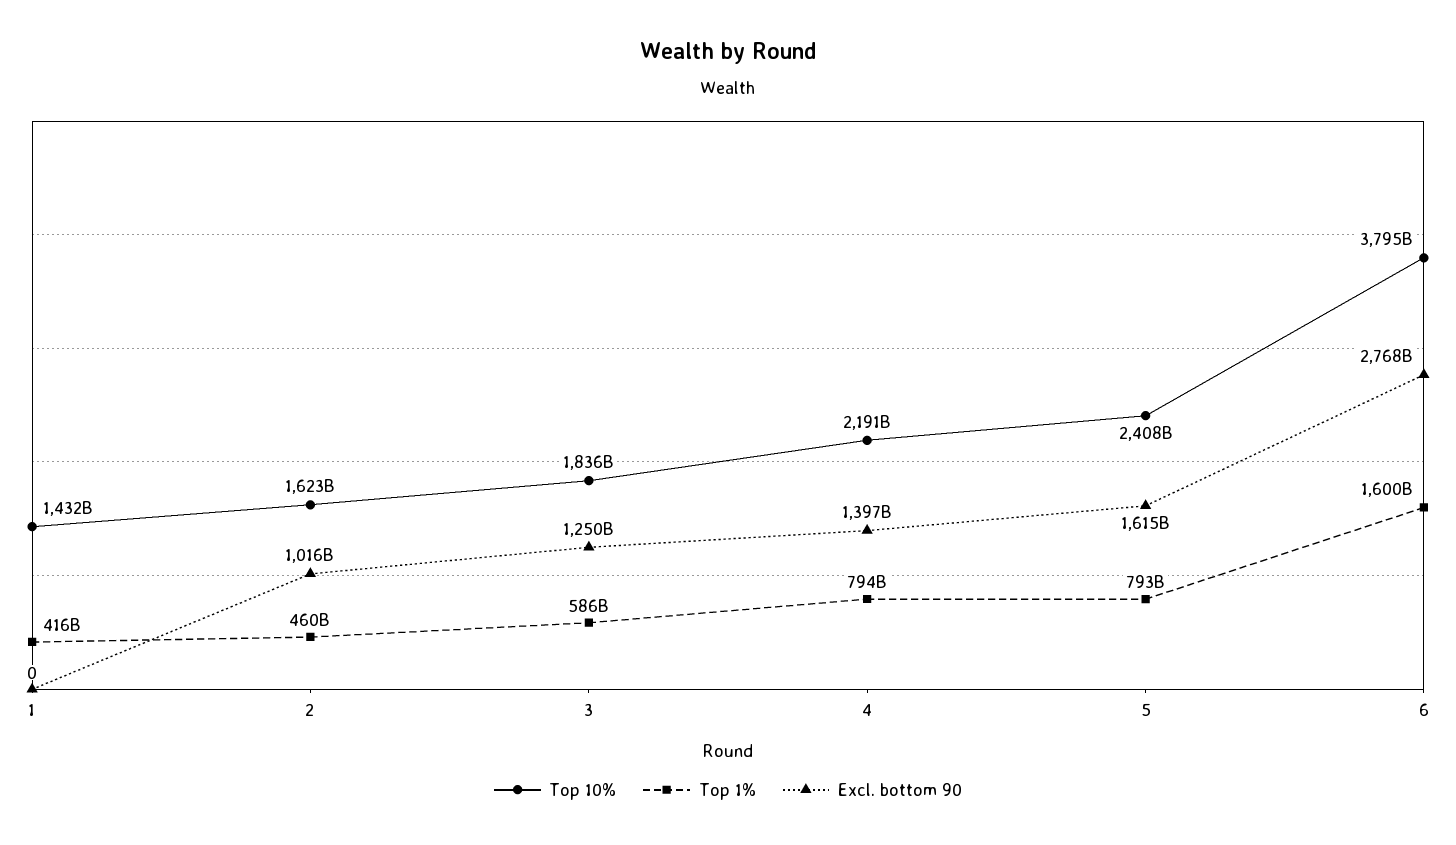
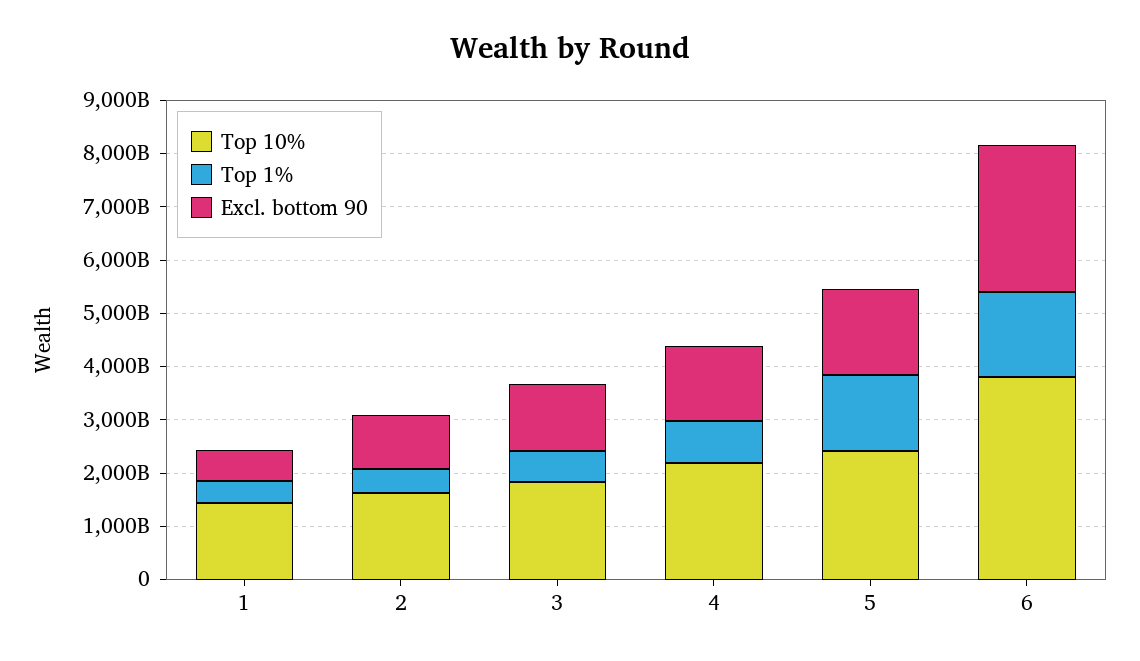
Excl. bottom 90, 1: 0 -> 600000000000
Top 1%, 5: 793000000000 -> 1400000000000

